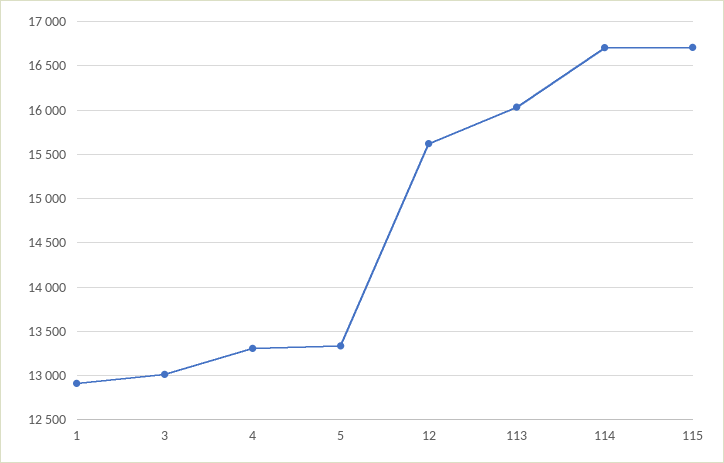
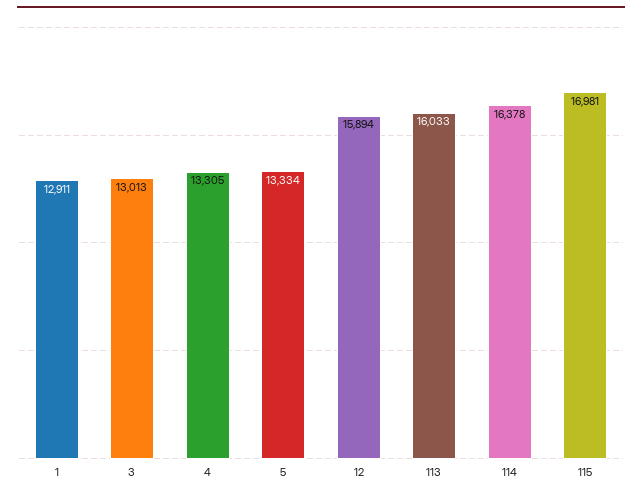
12: 15600 -> 15894
114: 16700 -> 16378
115: 16700 -> 16981

